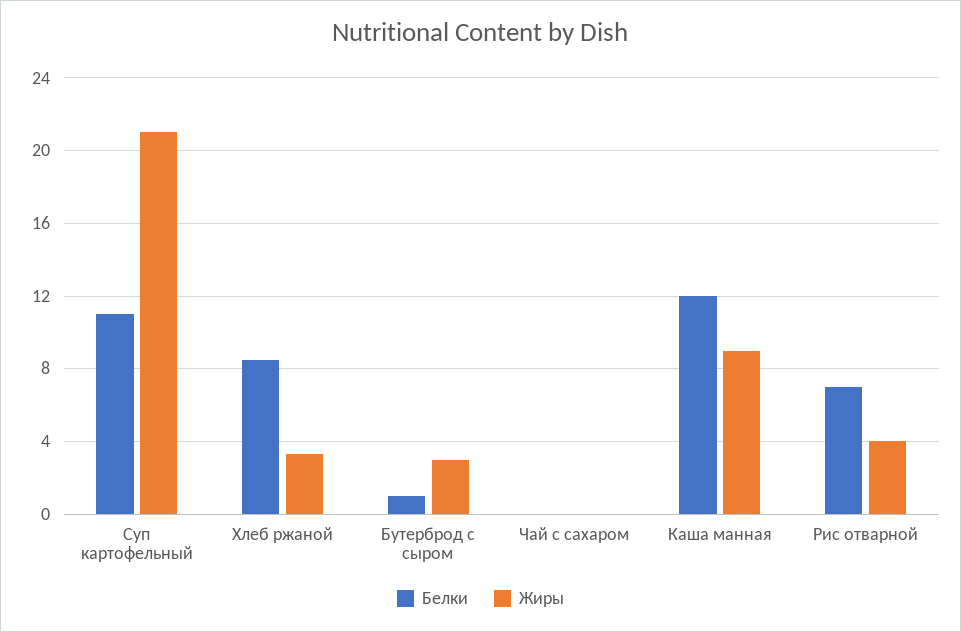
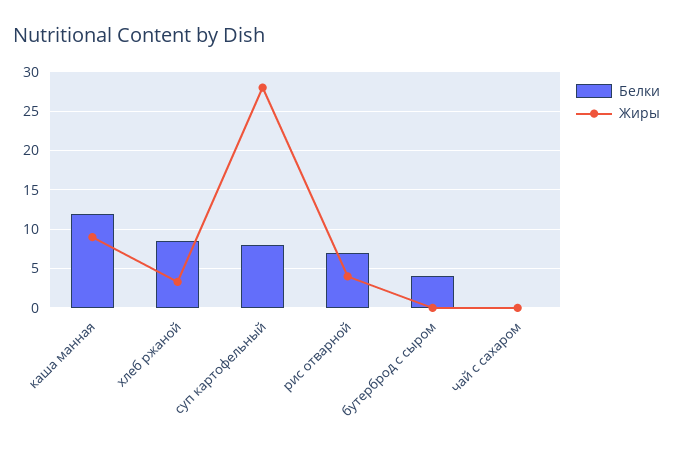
Белки, Суп картофельный: 11 -> 8
Жиры, Суп картофельный: 21 -> 28
Белки, Бутерброд с сыром: 1 -> 4
Жиры, Бутерброд с сыром: 3 -> 0

